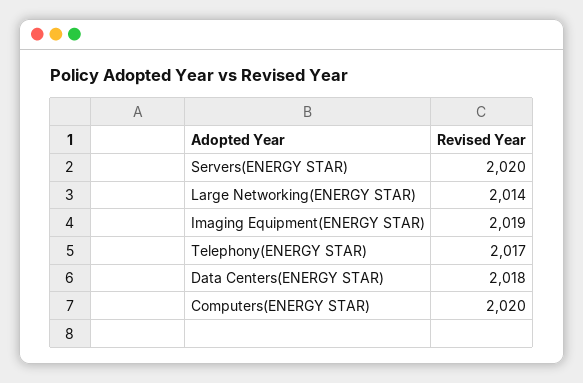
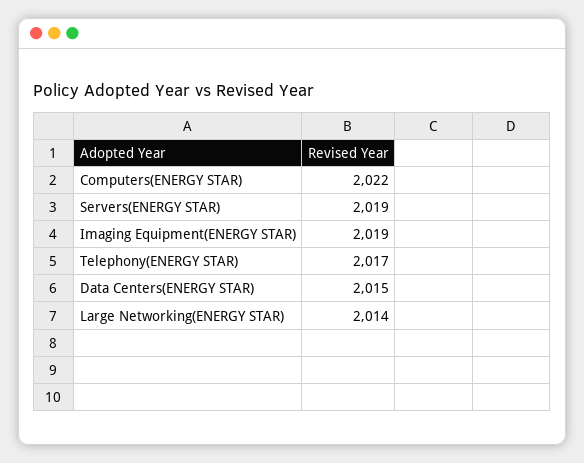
Servers(ENERGY STAR): 2020 -> 2019
Data Centers(ENERGY STAR): 2018 -> 2015
Computers(ENERGY STAR): 2020 -> 2022

